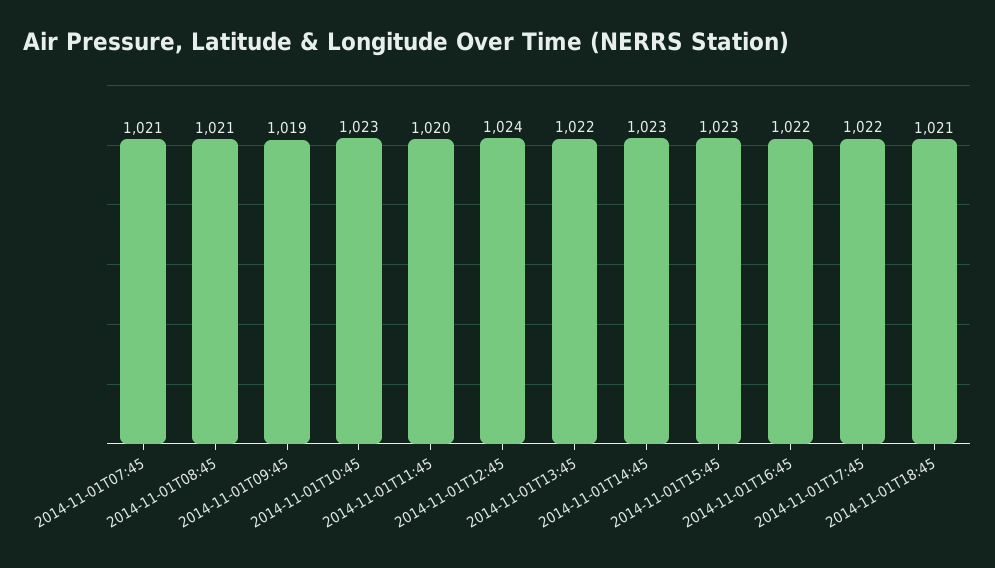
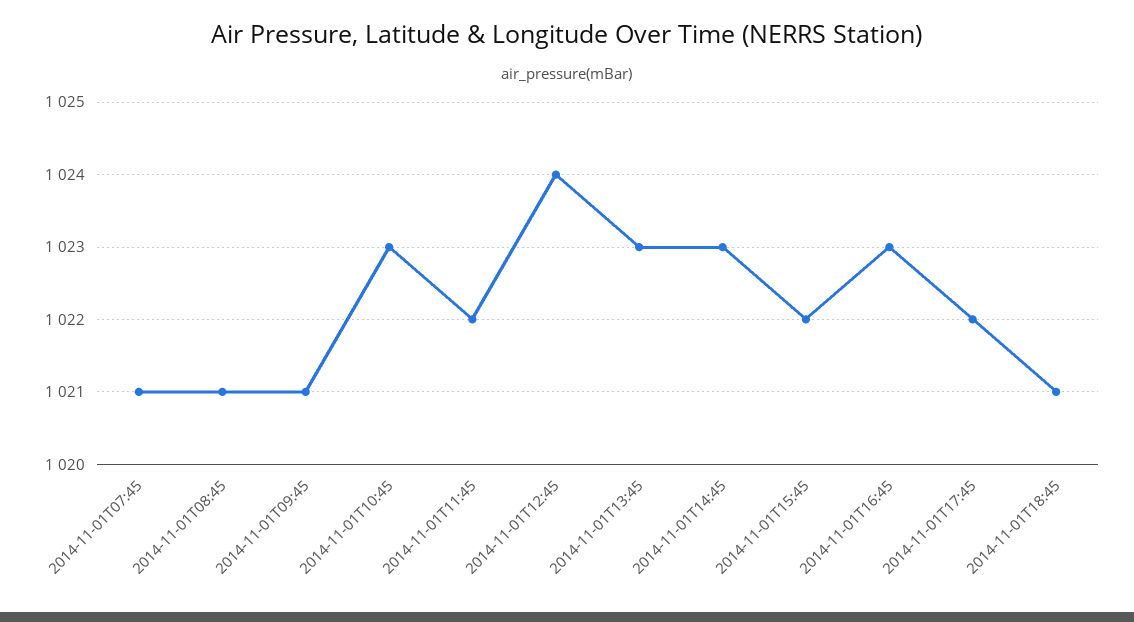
2014-11-01T09:45: 1019 -> 1021
2014-11-01T11:45: 1020 -> 1022
2014-11-01T13:45: 1022 -> 1023
2014-11-01T15:45: 1023 -> 1022
2014-11-01T16:45: 1022 -> 1023

